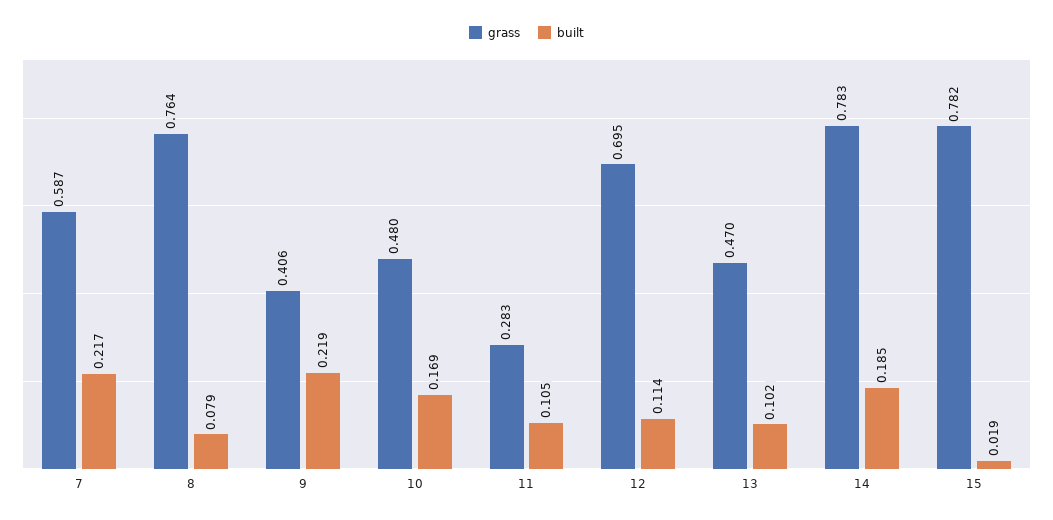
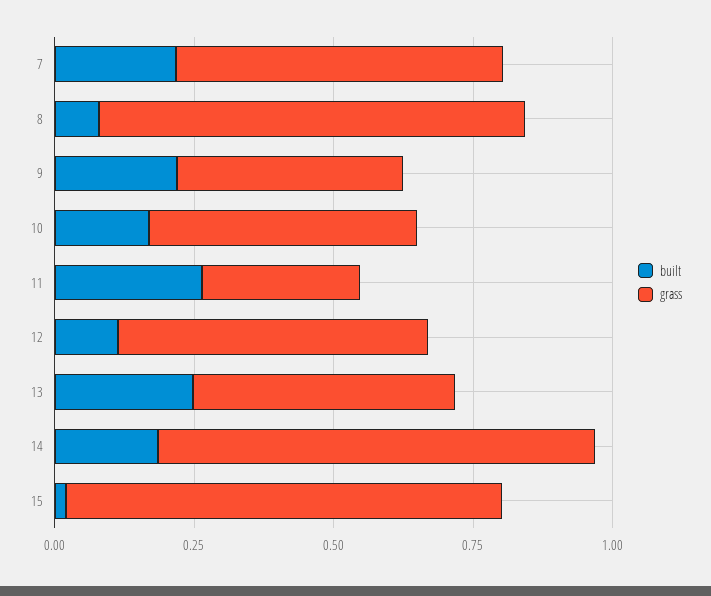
built, 11: 0.105 -> 0.25
grass, 12: 0.695 -> 0.55
built, 13: 0.102 -> 0.25

